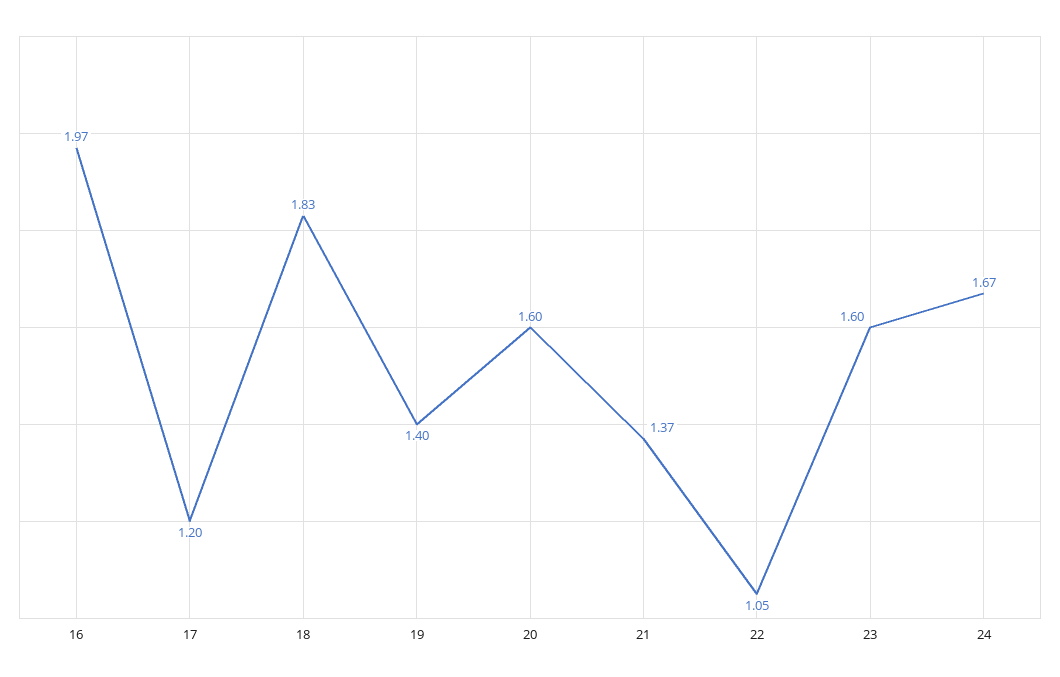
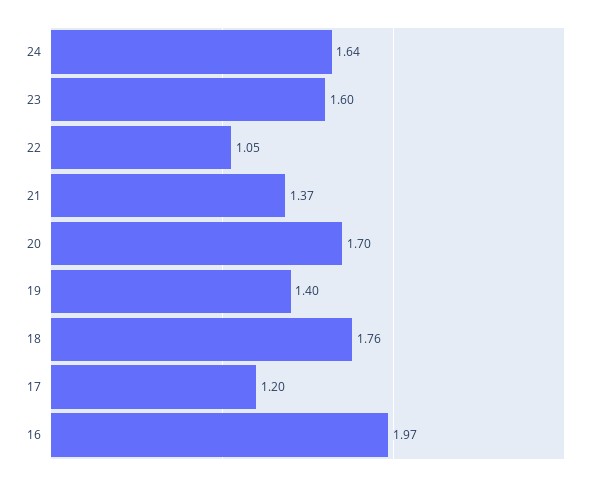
18: 1.83 -> 1.76
20: 1.6 -> 1.7
24: 1.67 -> 1.64

